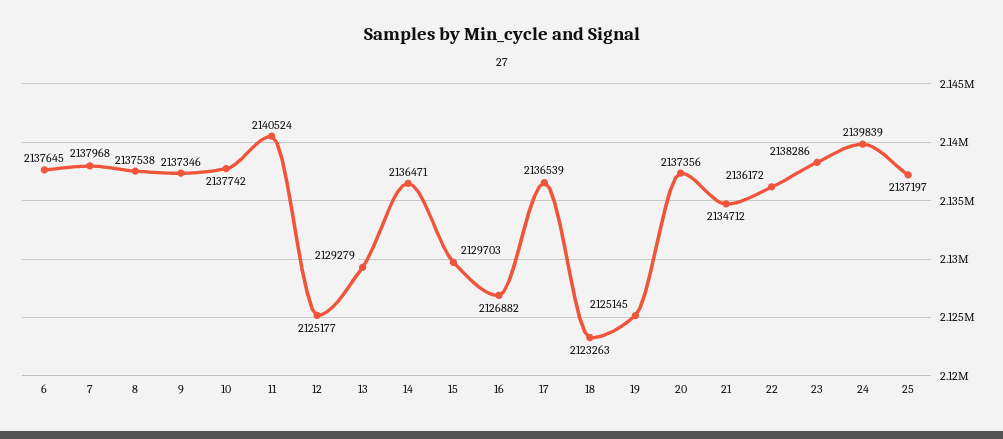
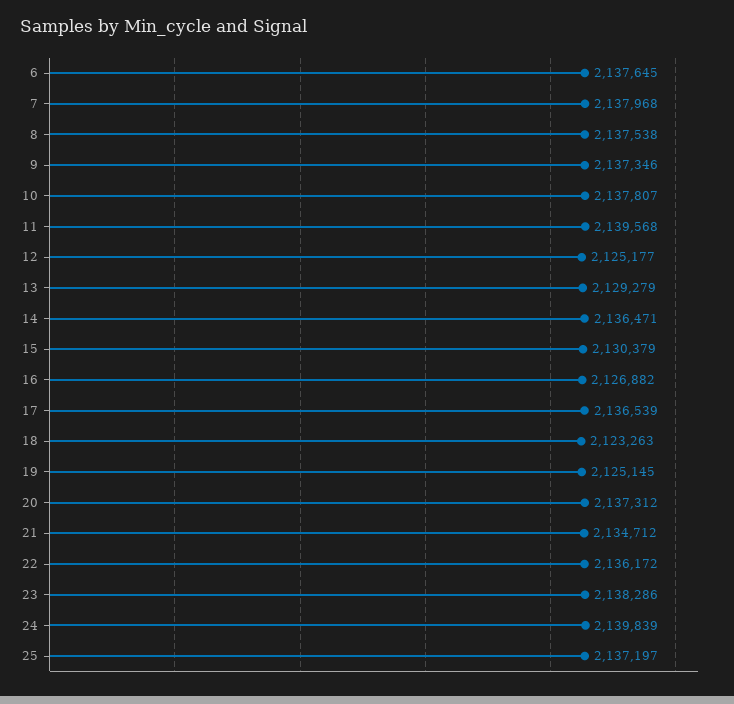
10: 2137742 -> 2137807
11: 2140524 -> 2139568
15: 2129703 -> 2130379
20: 2137356 -> 2137312

